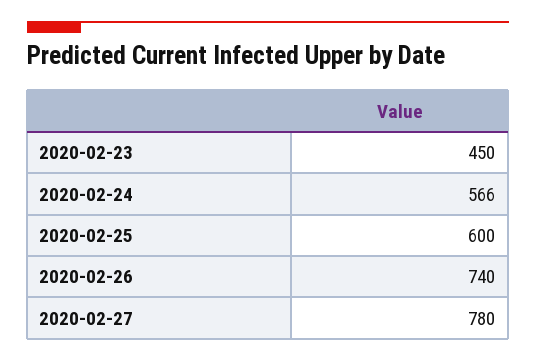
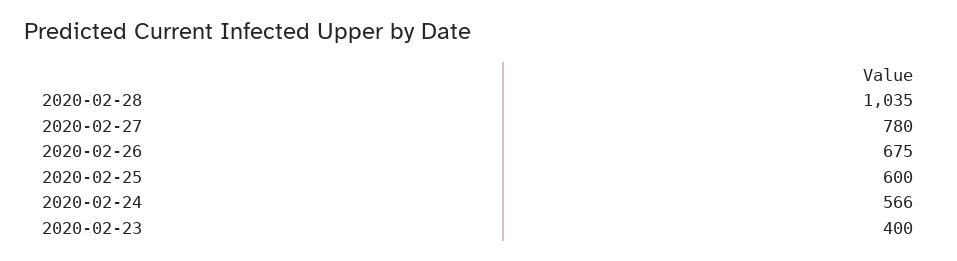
2020-02-23: 450 -> 400
2020-02-26: 740 -> 675
2020-02-28: none -> 1035

